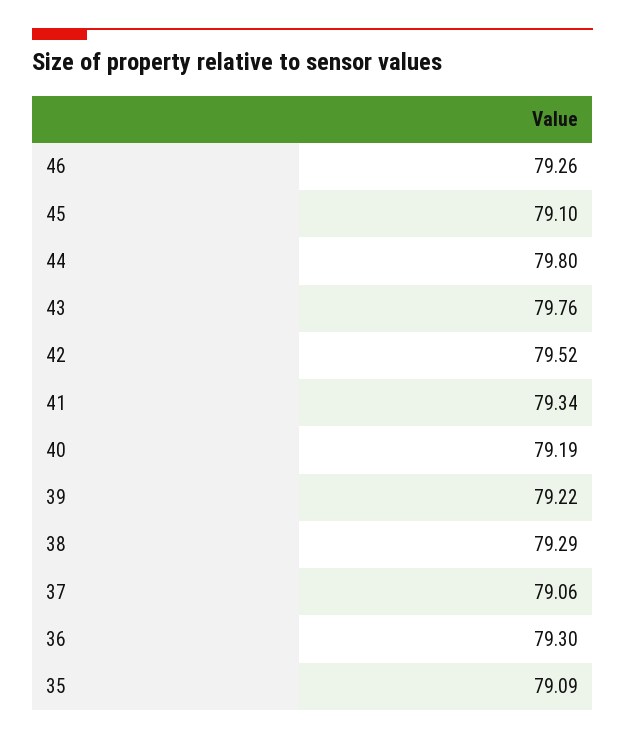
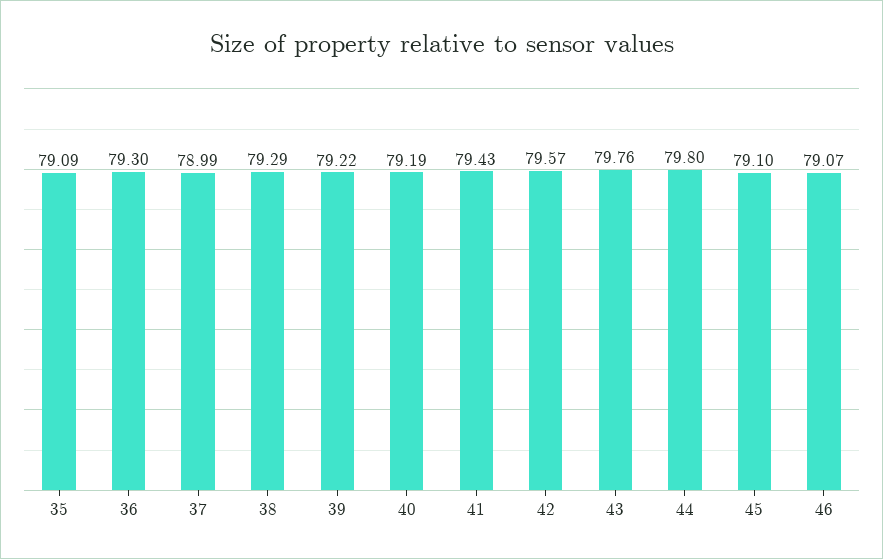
46: 79.26 -> 79.07
42: 79.52 -> 79.57
41: 79.34 -> 79.43
37: 79.06 -> 78.99

